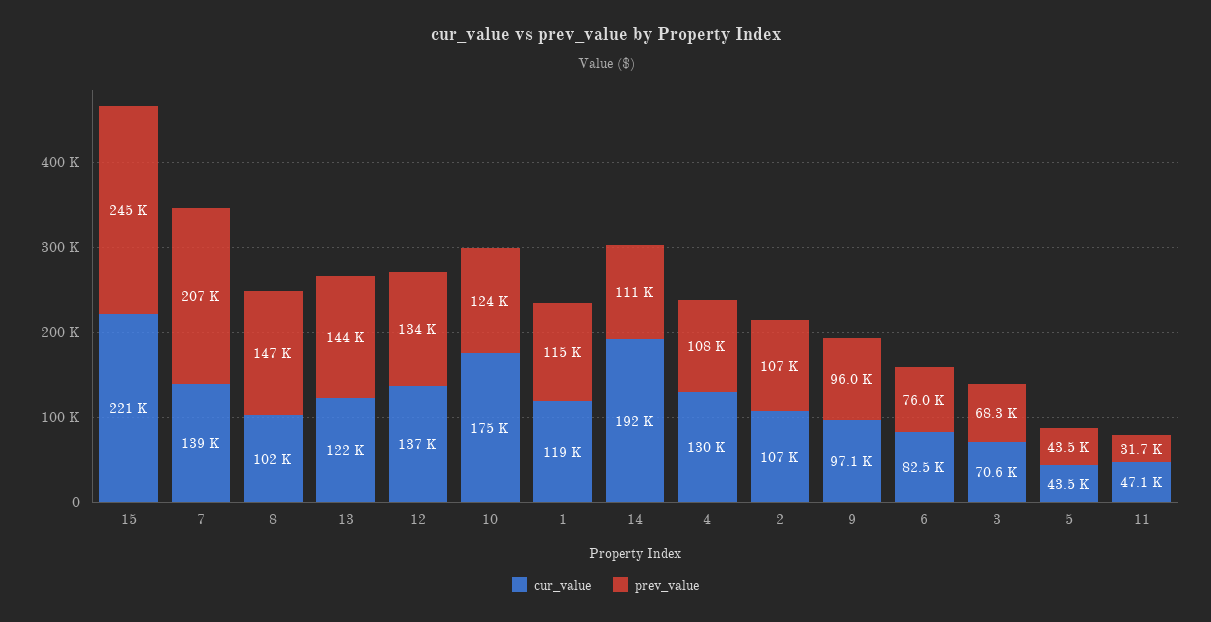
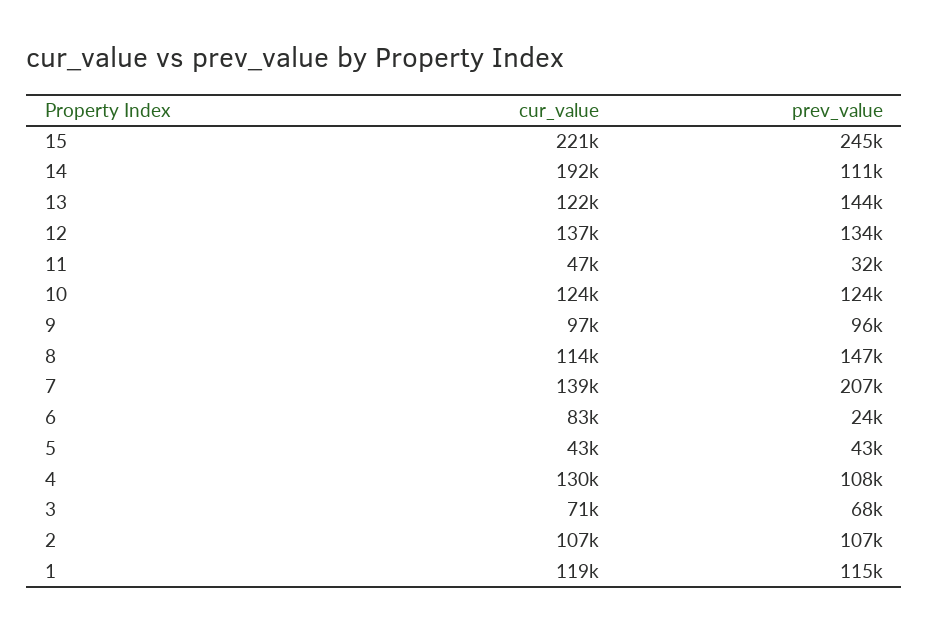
cur_value, 8: 102000 -> 114000
cur_value, 10: 175000 -> 124000
prev_value, 6: 76000 -> 24000

